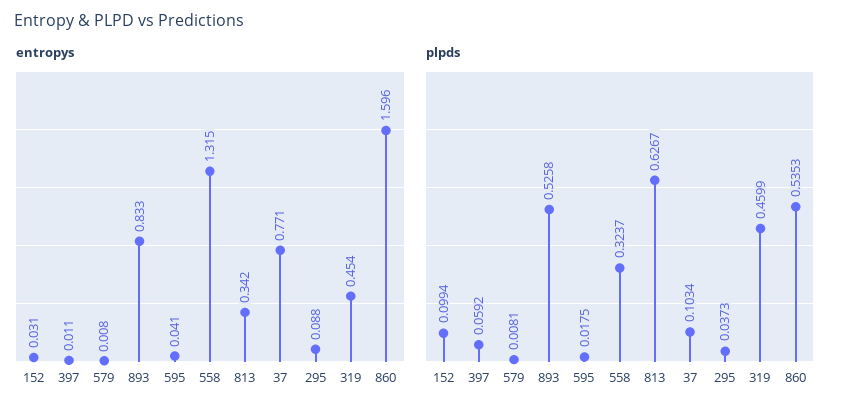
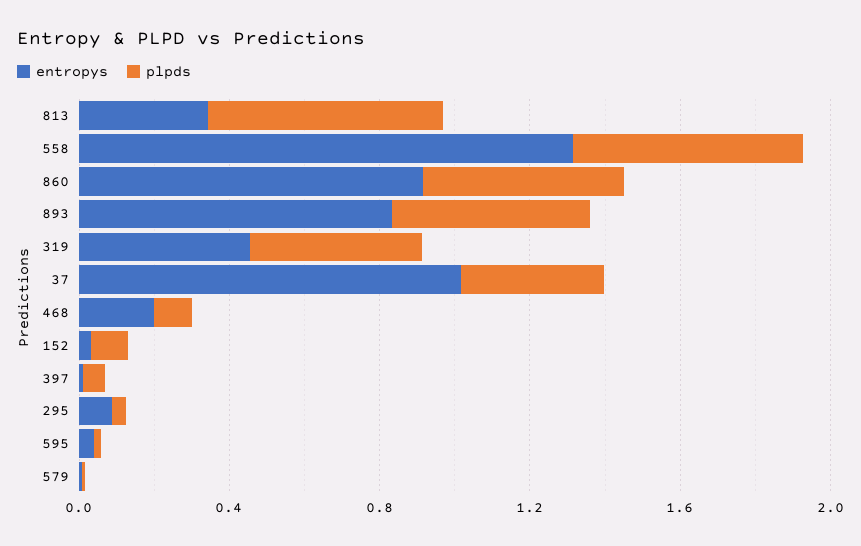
entropys, 37: 0.771 -> 1
entropys, 860: 1.596 -> 0.9
plpds, 558: 0.3237 -> 0.6
plpds, 37: 0.1034 -> 0.4
entropys, 468: none -> 0.2
plpds, 468: none -> 0.1

